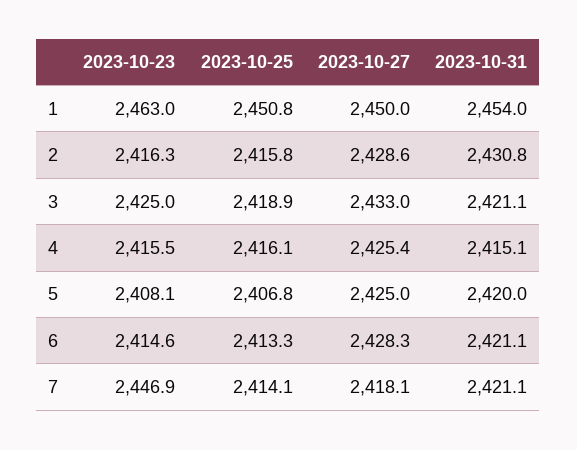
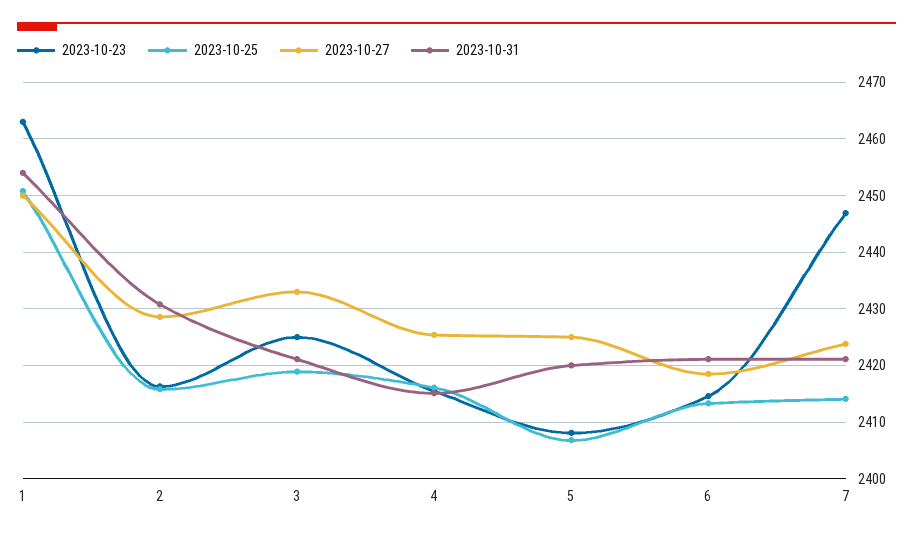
2023-10-27, 6: 2428.3 -> 2418
2023-10-27, 7: 2418.1 -> 2424

